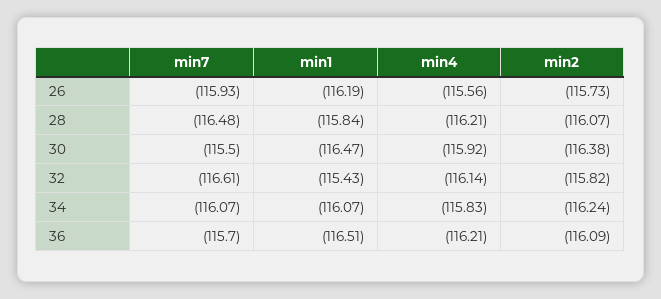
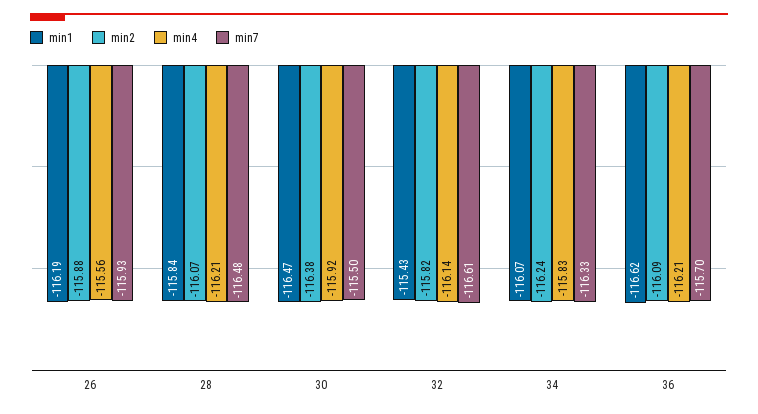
min2, 26: -115.73 -> -115.88
min7, 34: -116.07 -> -116.33
min1, 36: -116.51 -> -116.62

